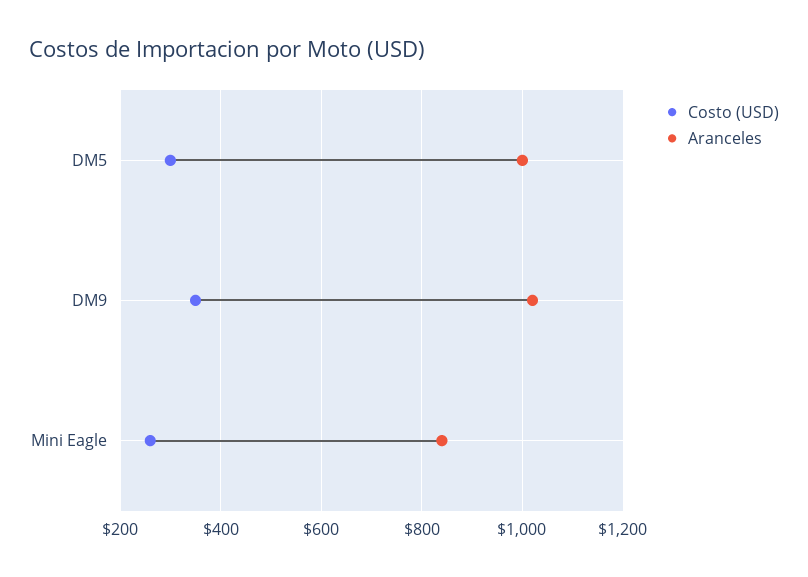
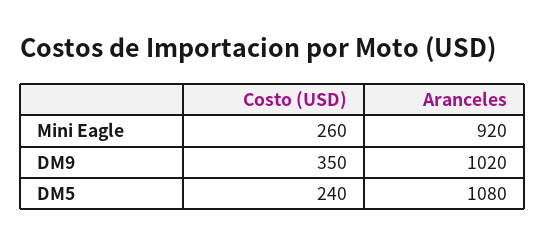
Costo (USD), DM5: 300 -> 240
Aranceles, DM5: 1000 -> 1080
Aranceles, Mini Eagle: 840 -> 920

